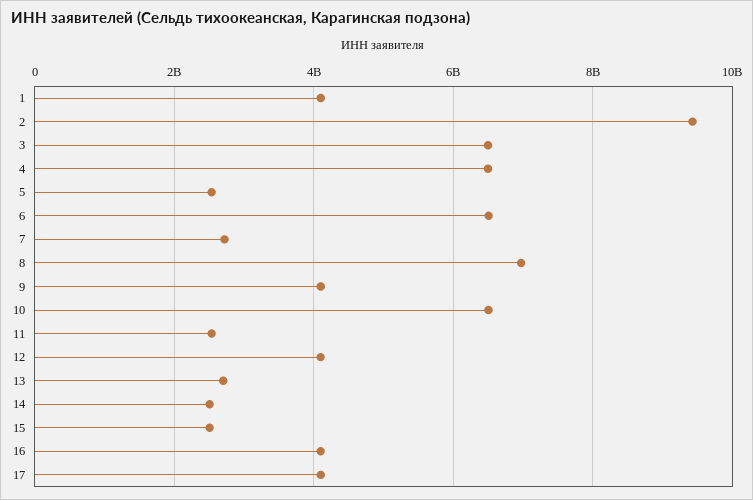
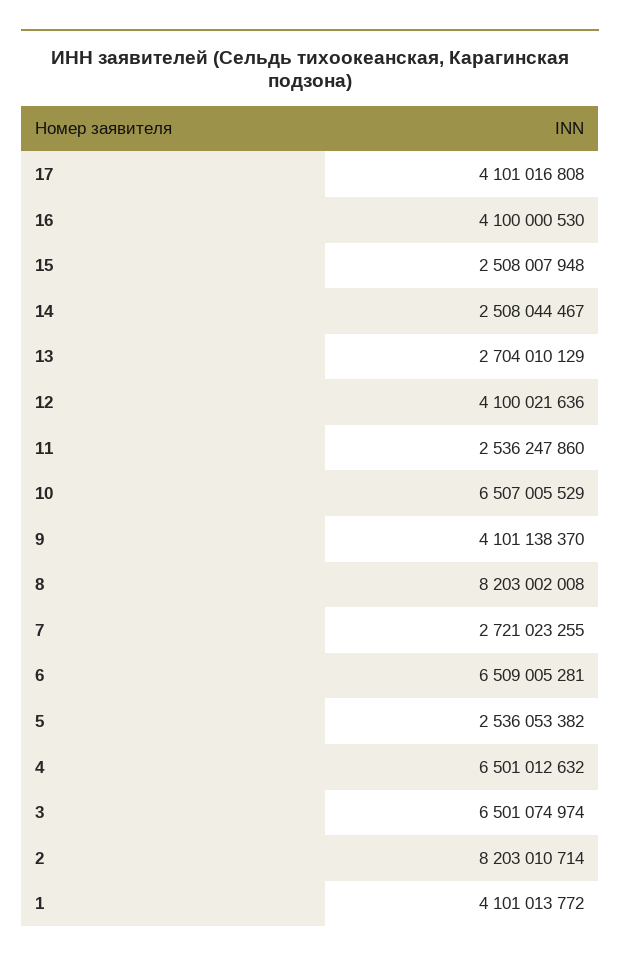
2: 9400000000 -> 8203010714
8: 7000000000 -> 8203002008

